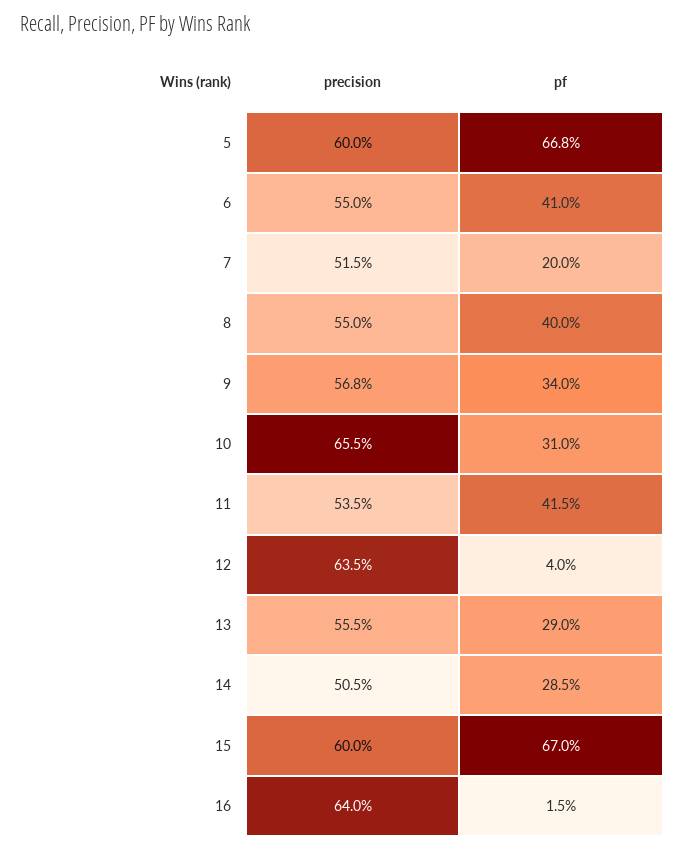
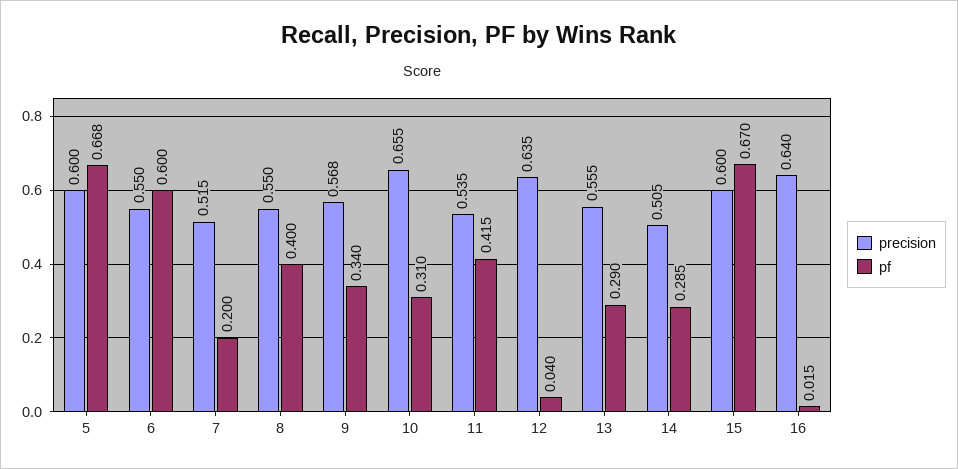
pf, 6: 0.41 -> 0.6

